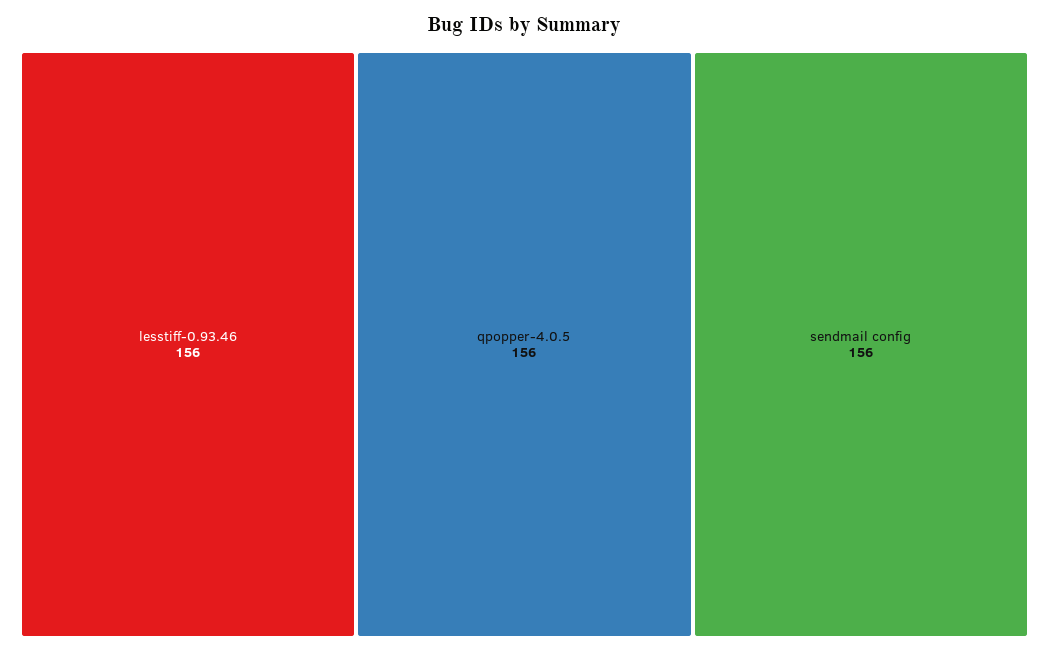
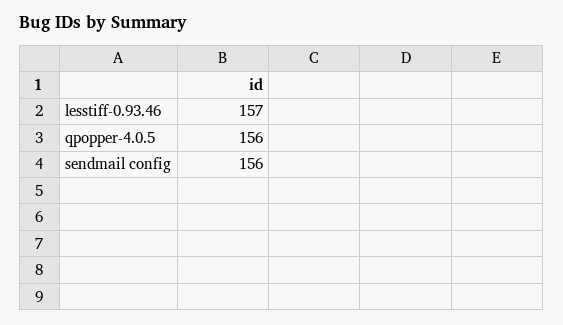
lesstiff-0.93.46: 156 -> 157

